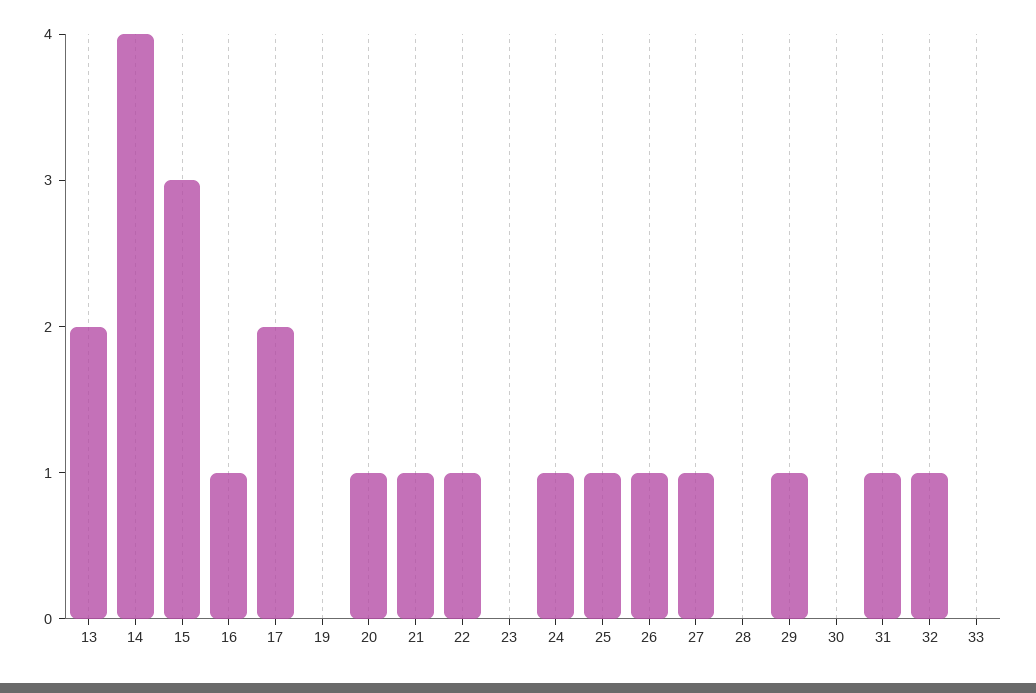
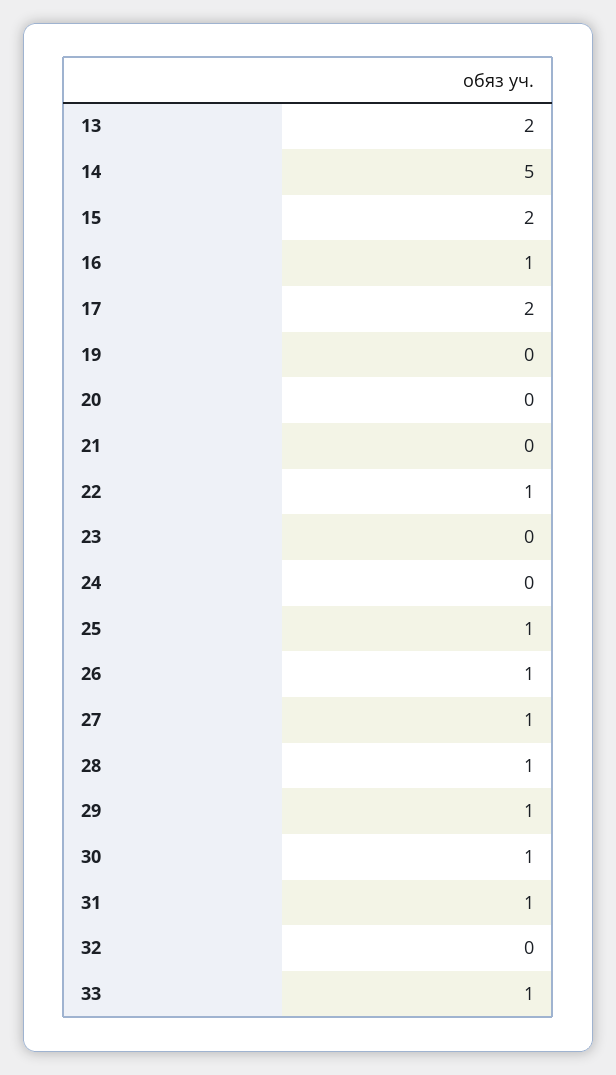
14: 4 -> 5
15: 3 -> 2
20: 1 -> 0
21: 1 -> 0
24: 1 -> 0
28: 0 -> 1
30: 0 -> 1
32: 1 -> 0
33: 0 -> 1

